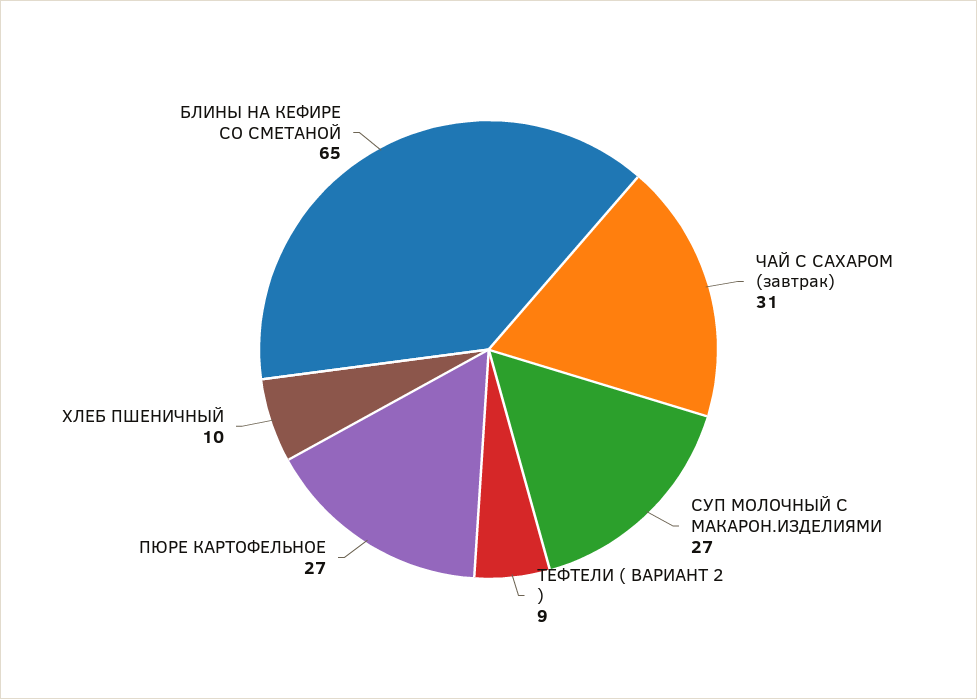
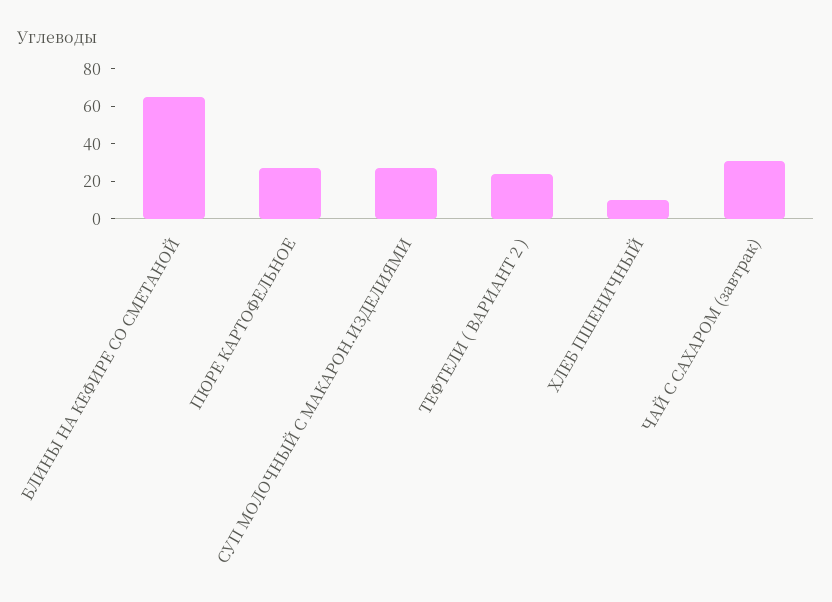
ТЕФТЕЛИ ( ВАРИАНТ 2 ): 9 -> 25

